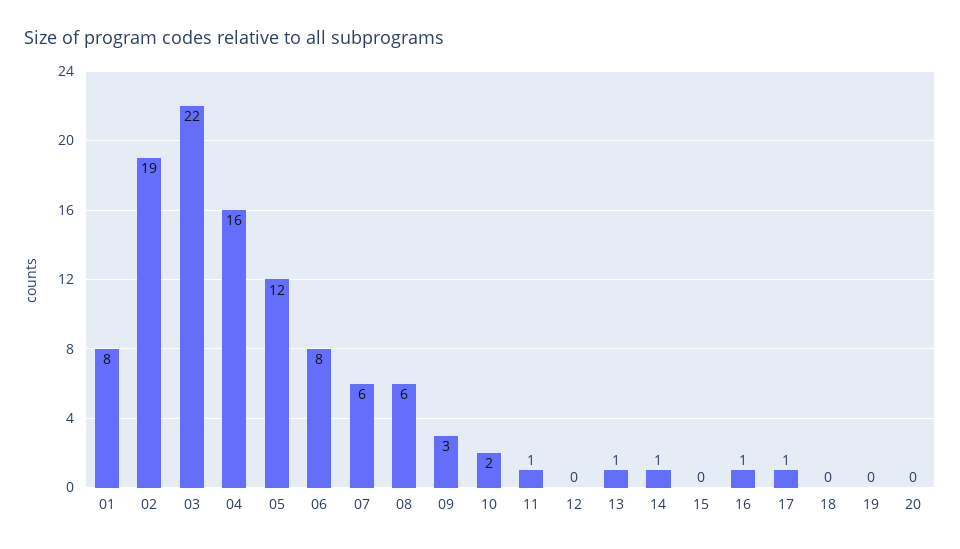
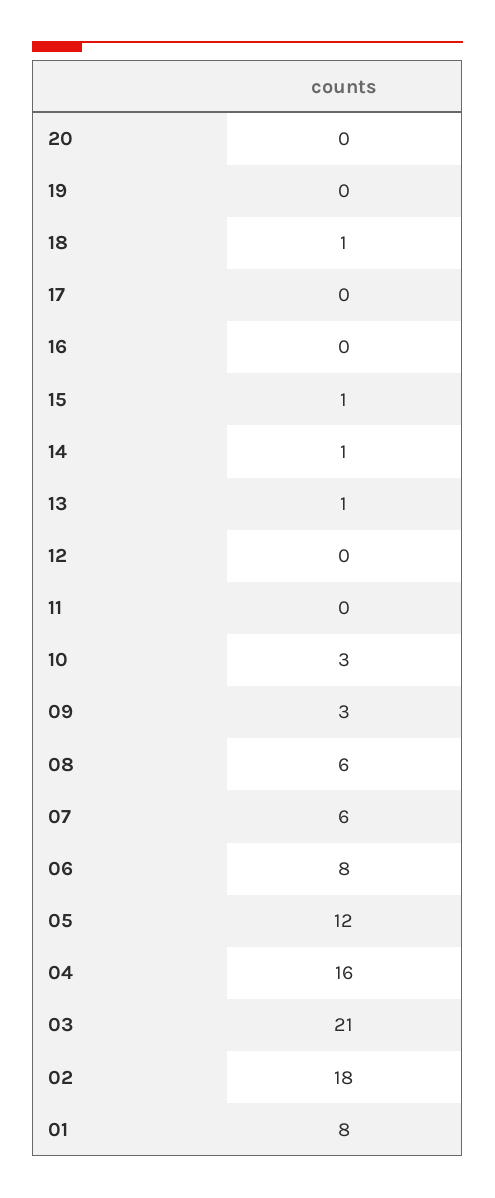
02: 19 -> 18
03: 22 -> 21
10: 2 -> 3
11: 1 -> 0
15: 0 -> 1
16: 1 -> 0
17: 1 -> 0
18: 0 -> 1

